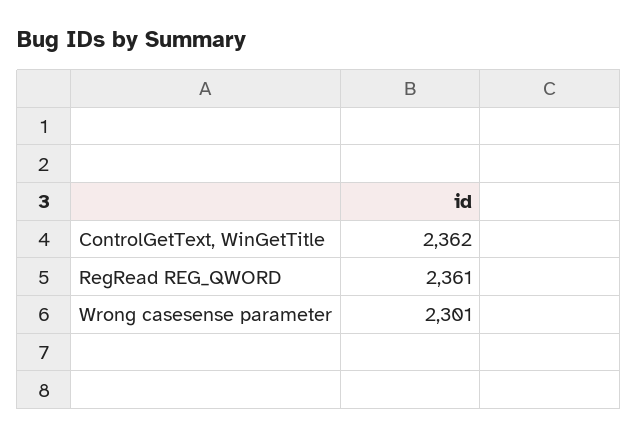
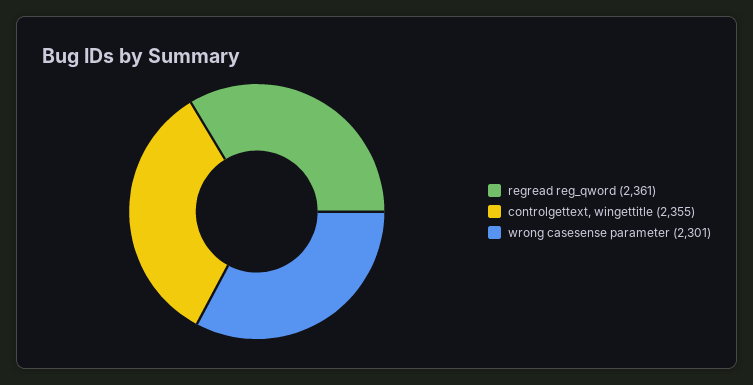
ControlGetText, WinGetTitle: 2362 -> 2355

